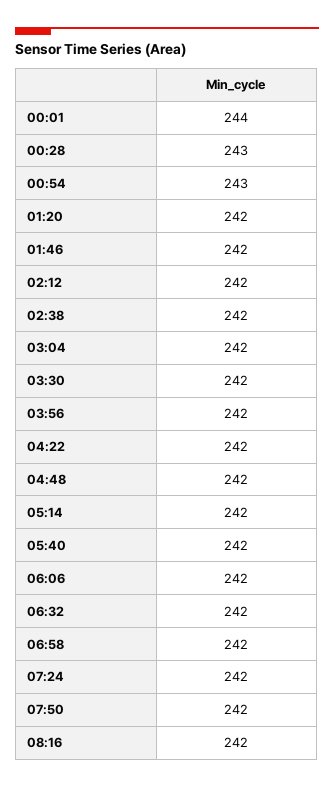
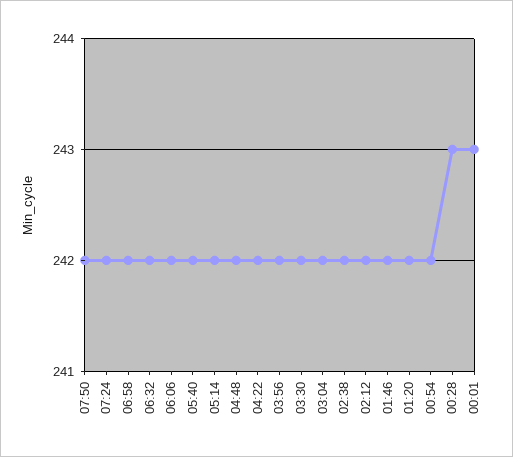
00:01: 244 -> 243
00:54: 243 -> 242
08:16: 242 -> none

